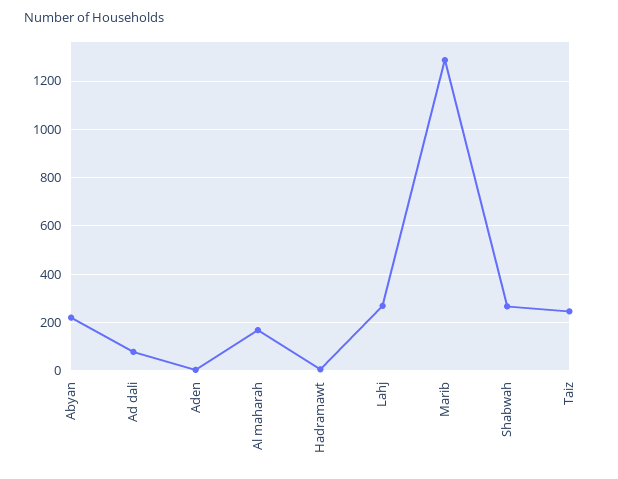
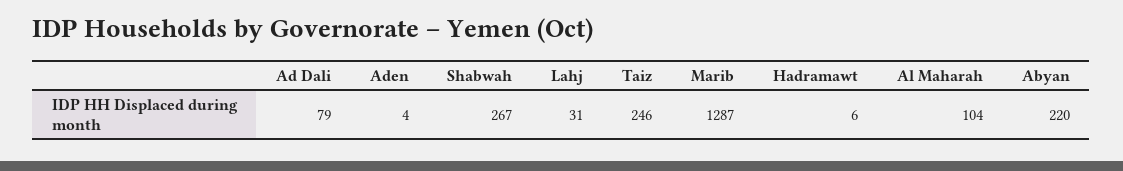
Al maharah: 175 -> 104
Lahj: 275 -> 31

